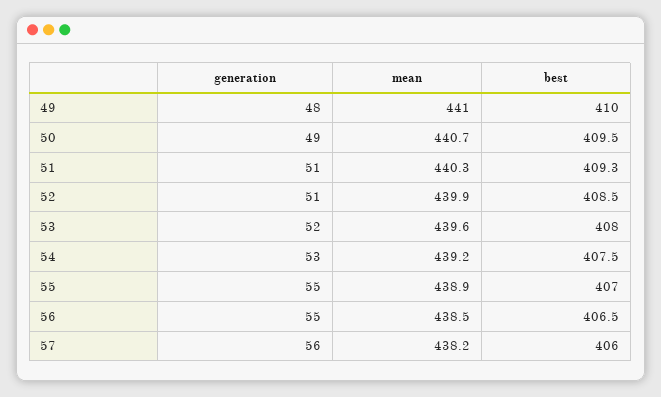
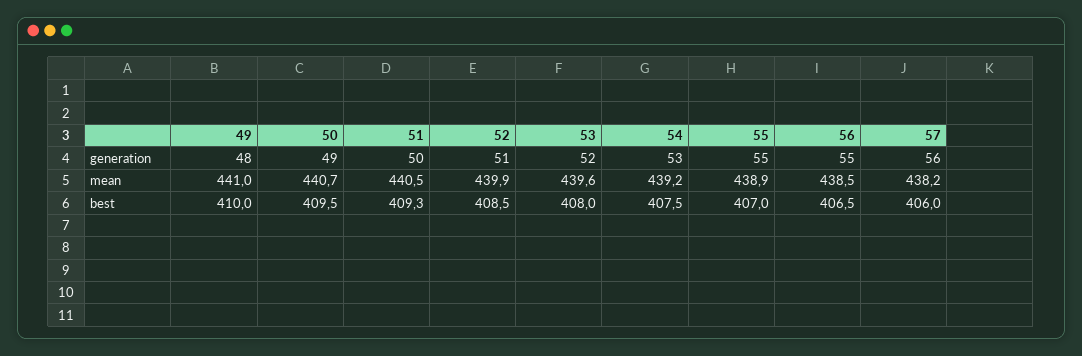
generation, 51: 51 -> 50
mean, 51: 440.3 -> 440.5

